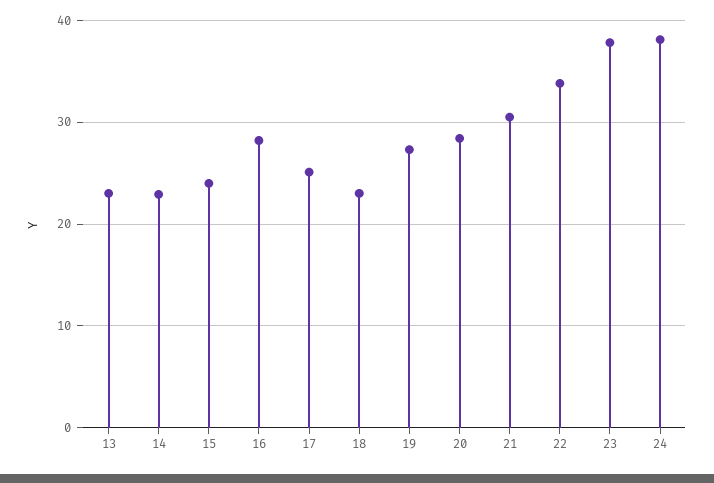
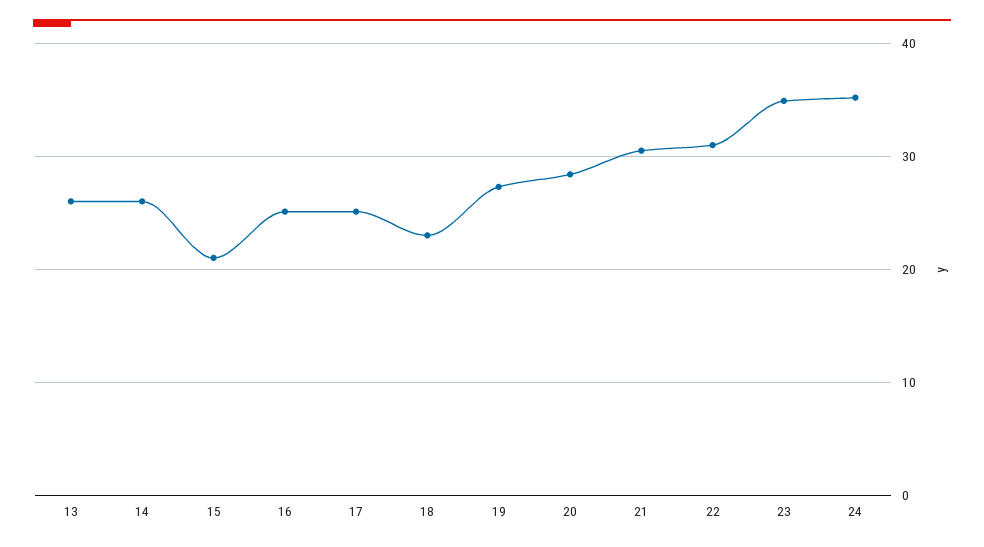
13: 23 -> 26
14: 23 -> 26
15: 24 -> 21
16: 28 -> 25
22: 34 -> 31
23: 38 -> 35
24: 38 -> 35

